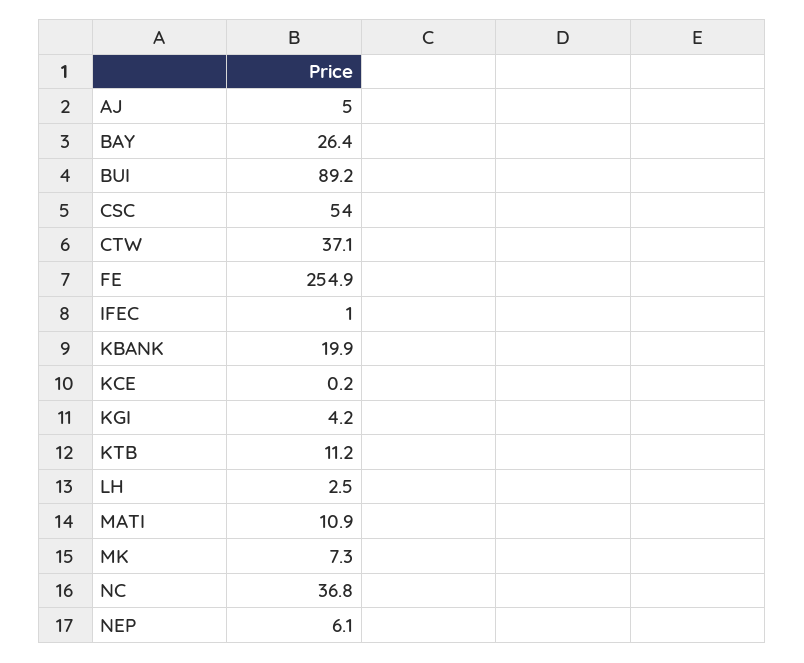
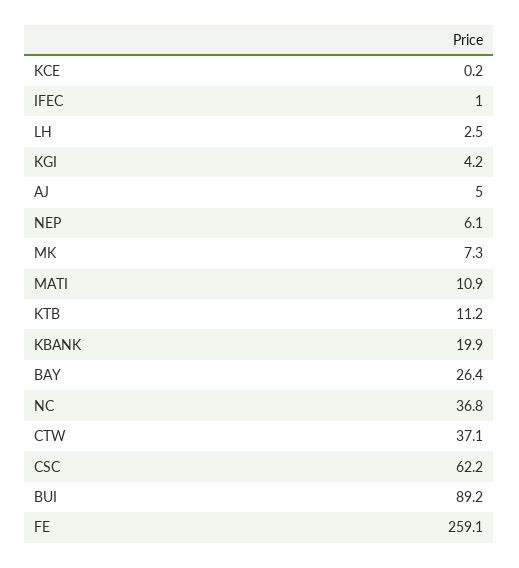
CSC: 54 -> 62.2
FE: 254.9 -> 259.1

